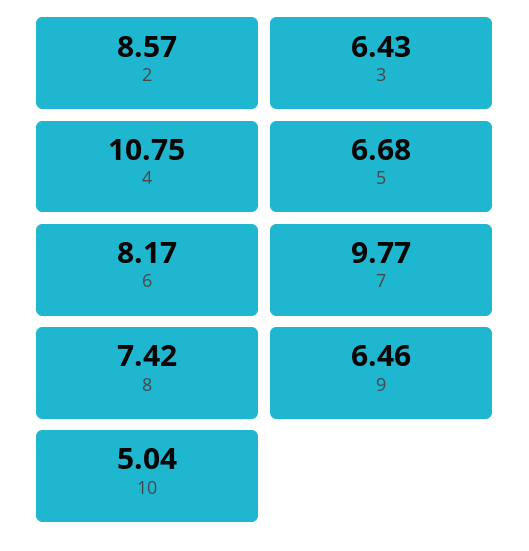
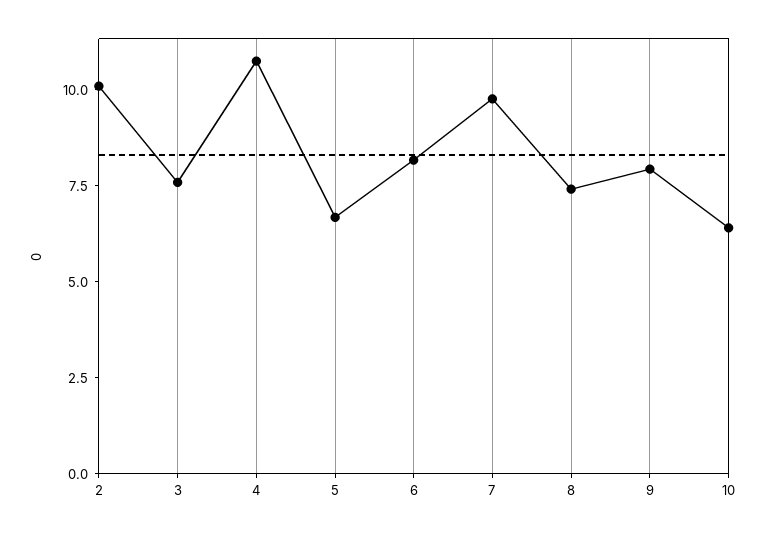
2: 8.57 -> 10
3: 6.43 -> 7.5
9: 6.46 -> 8
10: 5.04 -> 6.5

